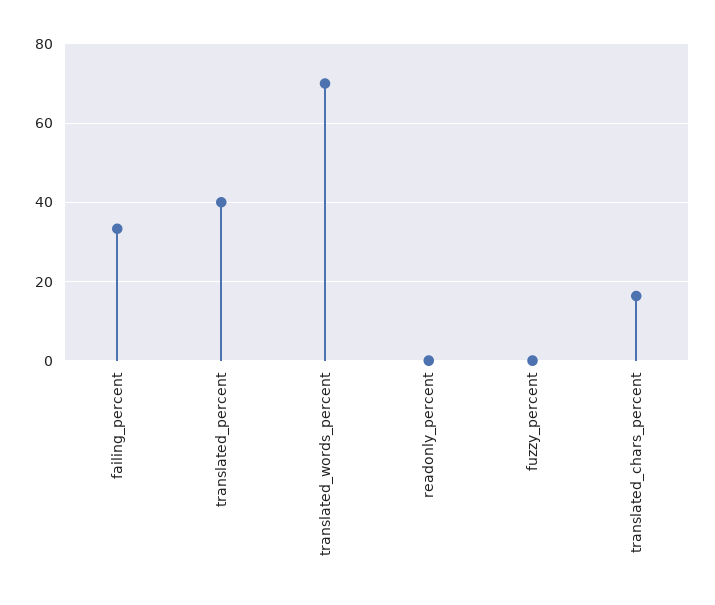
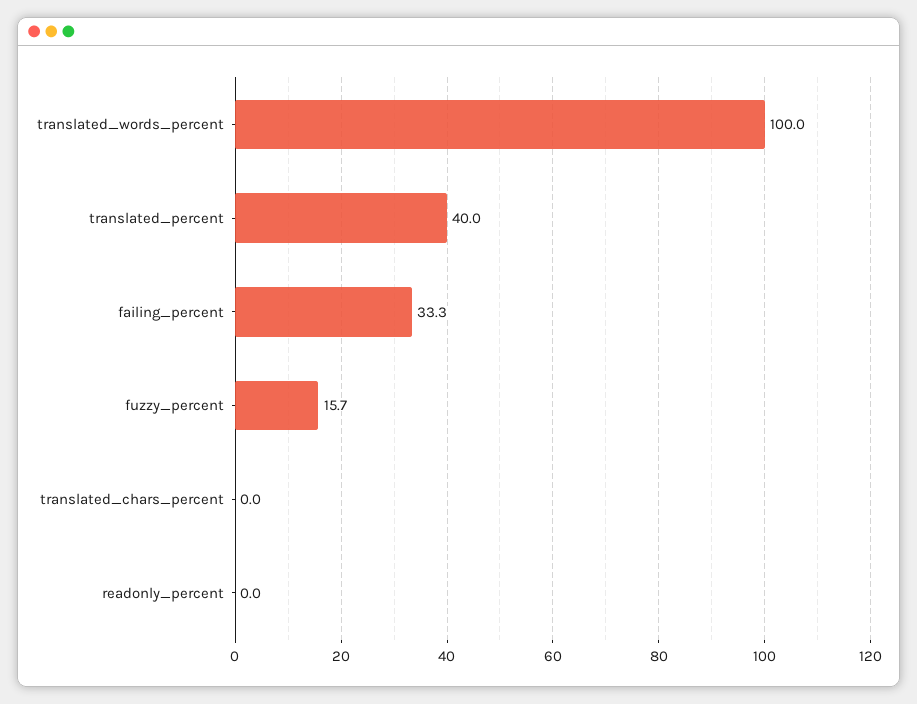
translated_words_percent: 70 -> 100
fuzzy_percent: 0 -> 15.7
translated_chars_percent: 16 -> 0

